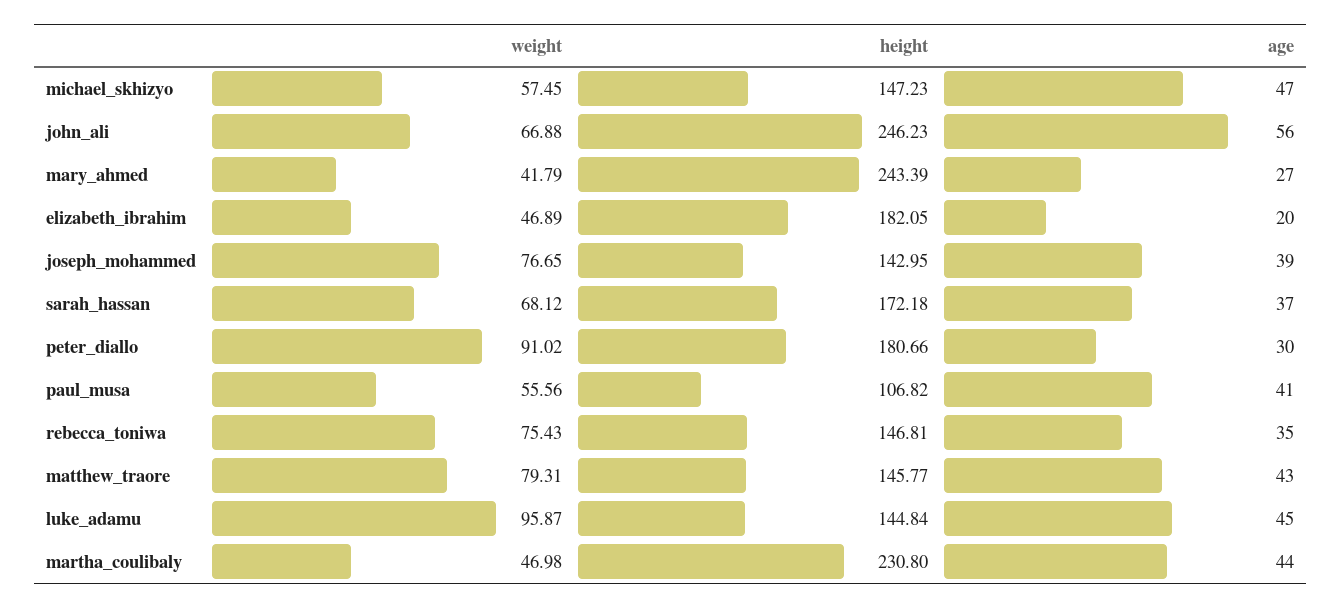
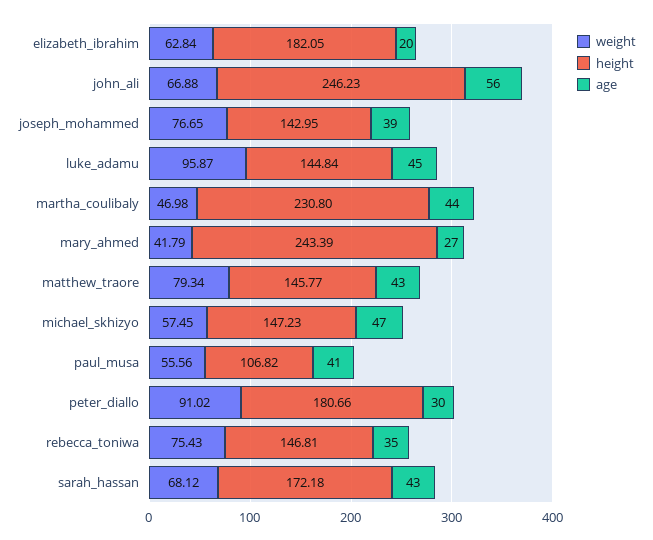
weight, elizabeth_ibrahim: 46.89 -> 62.84
age, sarah_hassan: 37 -> 43
weight, matthew_traore: 79.31 -> 79.34

